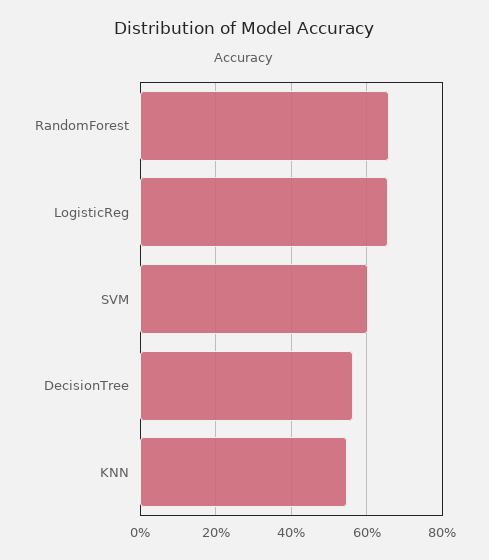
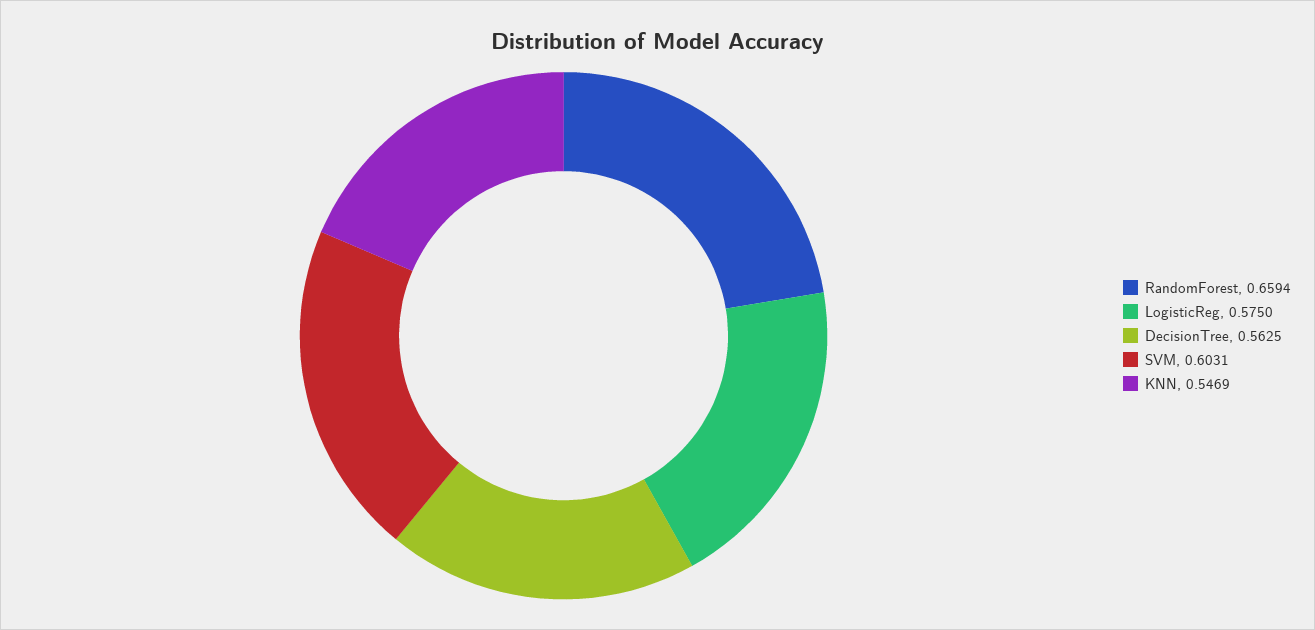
LogisticReg: 0.66 -> 0.575

